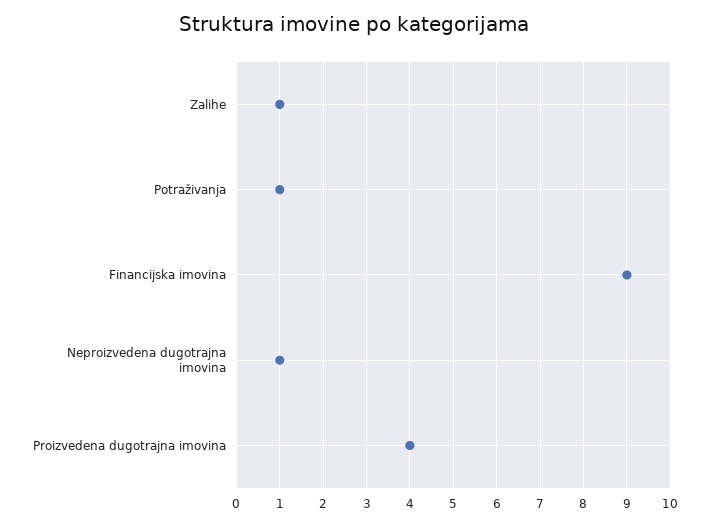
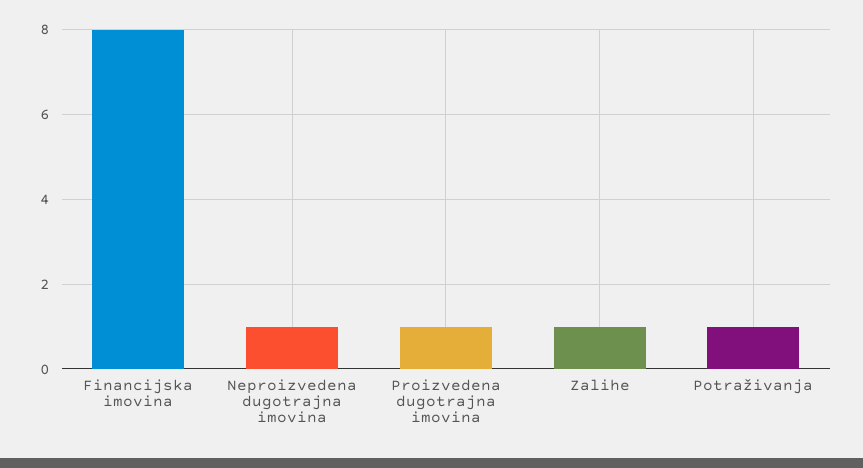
Financijska imovina: 9 -> 8
Proizvedena dugotrajna imovina: 4 -> 1

